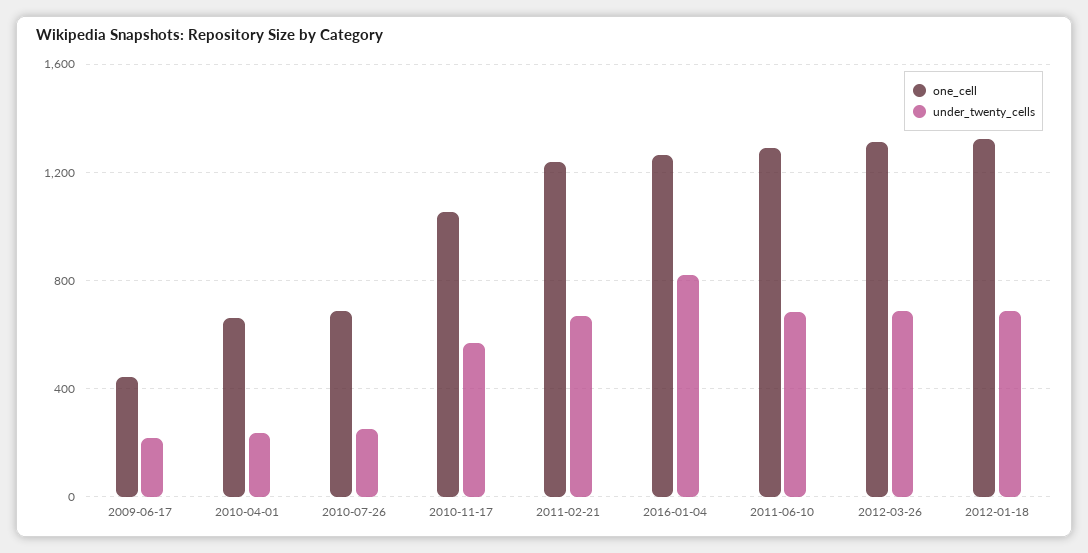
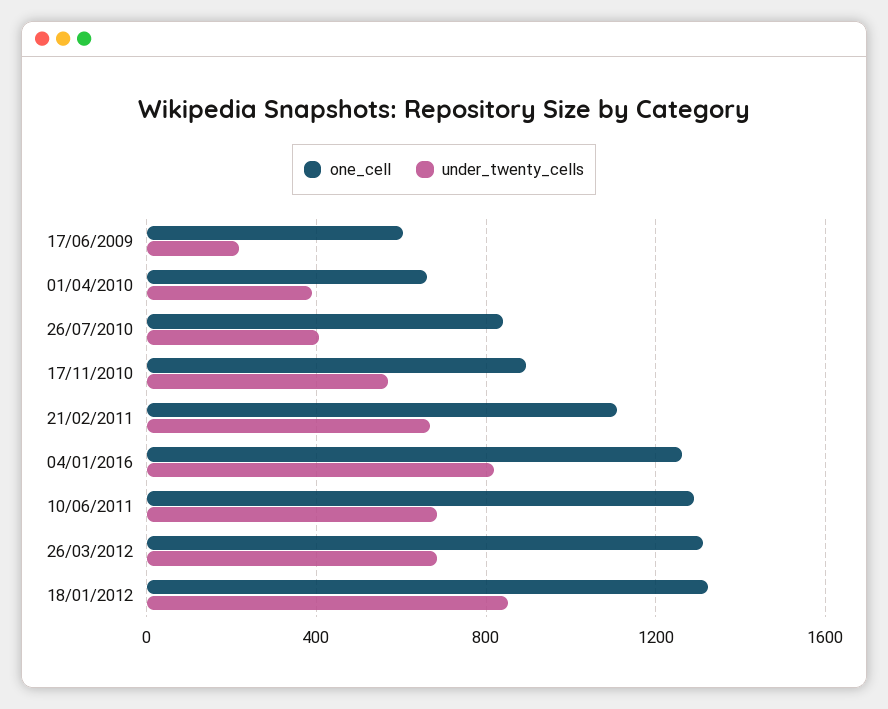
one_cell, 2009-06-17: 450 -> 600
under_twenty_cells, 2010-04-01: 250 -> 400
one_cell, 2010-07-26: 700 -> 850
under_twenty_cells, 2010-07-26: 250 -> 400
one_cell, 2010-11-17: 1050 -> 900
one_cell, 2011-02-21: 1250 -> 1100
under_twenty_cells, 2012-01-18: 700 -> 850

